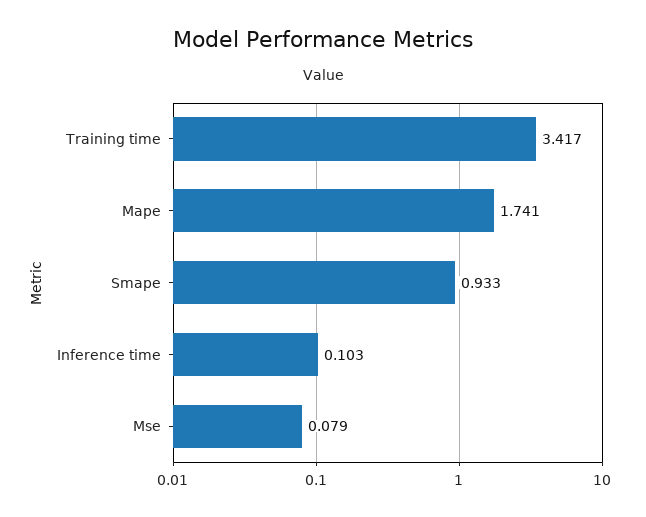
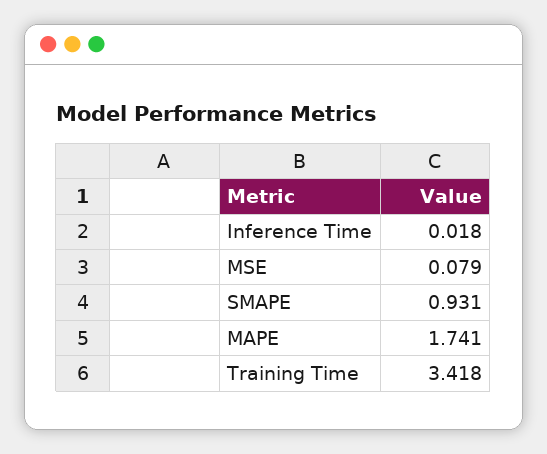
Training time: 3.417 -> 3.418
Smape: 0.933 -> 0.931
Inference time: 0.103 -> 0.018

